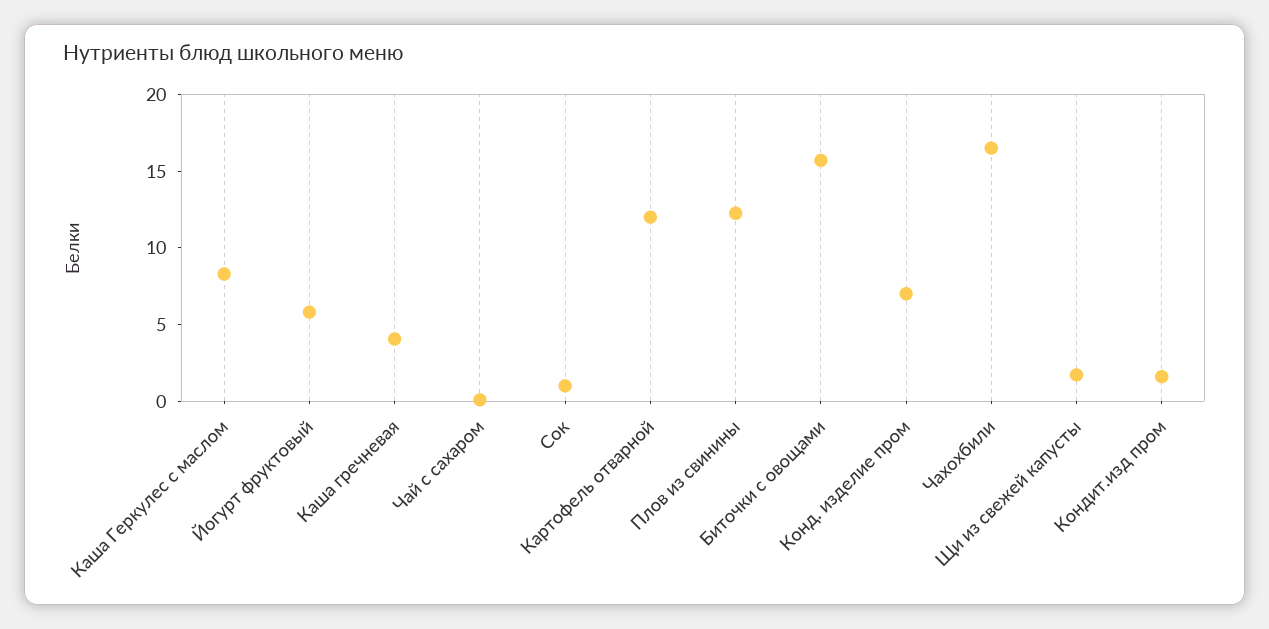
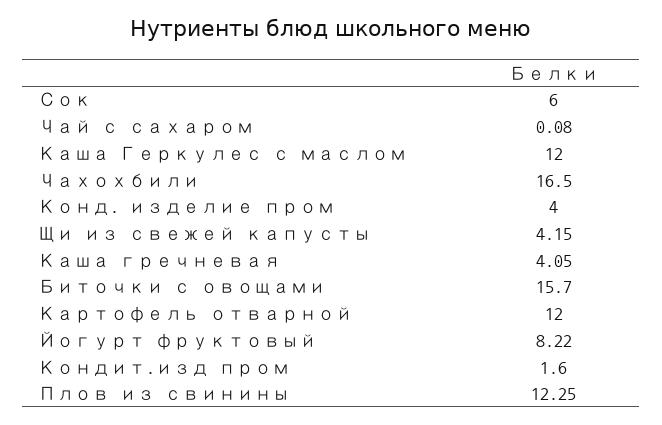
Каша Геркулес с маслом: 8 -> 12
Йогурт фруктовый: 6 -> 8.22
Сок: 1 -> 6
Конд. изделие пром: 7 -> 4
Щи из свежей капусты: 2 -> 4.15

